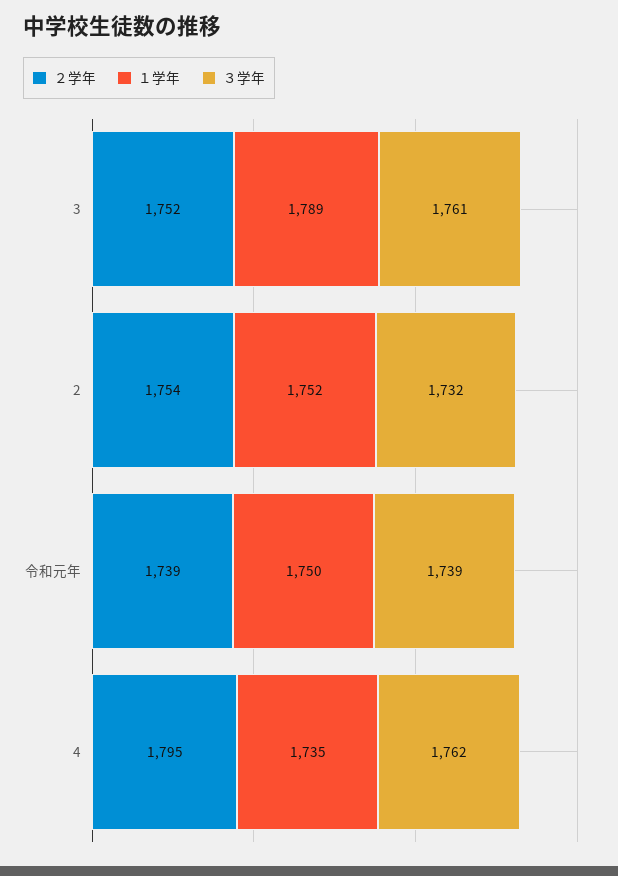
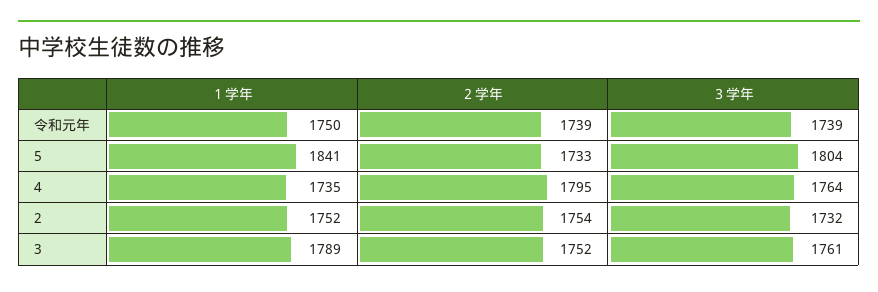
３学年, 4: 1762 -> 1764
１学年, 5: none -> 1841
２学年, 5: none -> 1733
３学年, 5: none -> 1804

